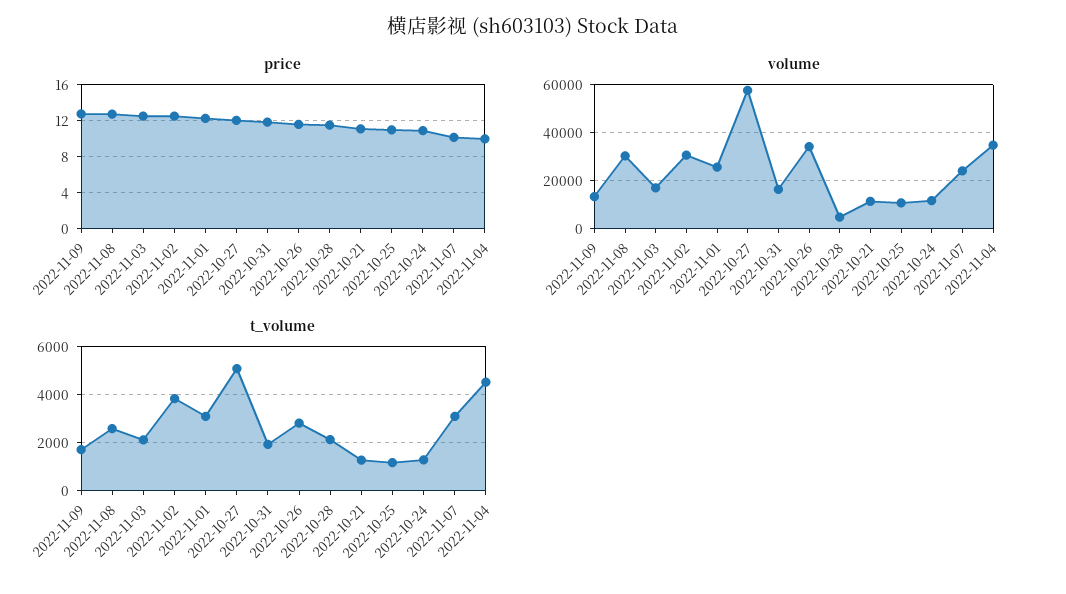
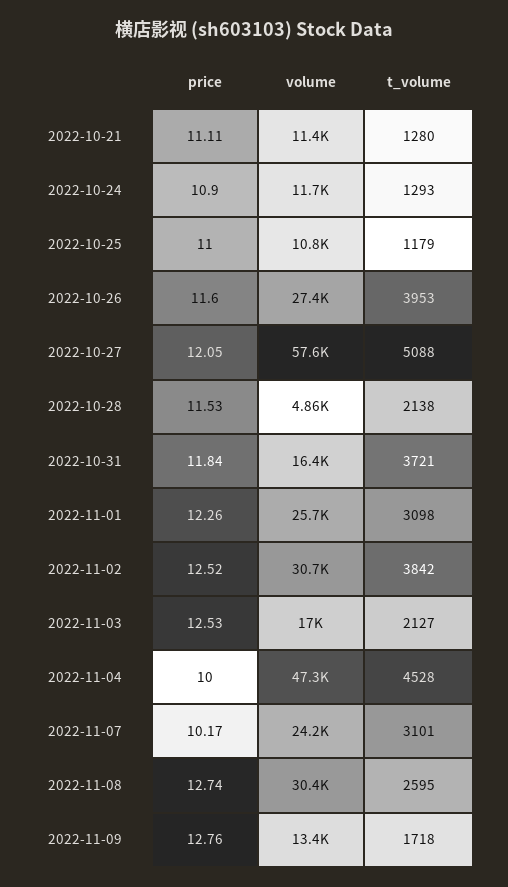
volume, 2022-10-26: 35000 -> 27400
volume, 2022-11-04: 35000 -> 47300
t_volume, 2022-10-31: 2000 -> 3721
t_volume, 2022-10-26: 2750 -> 3953

